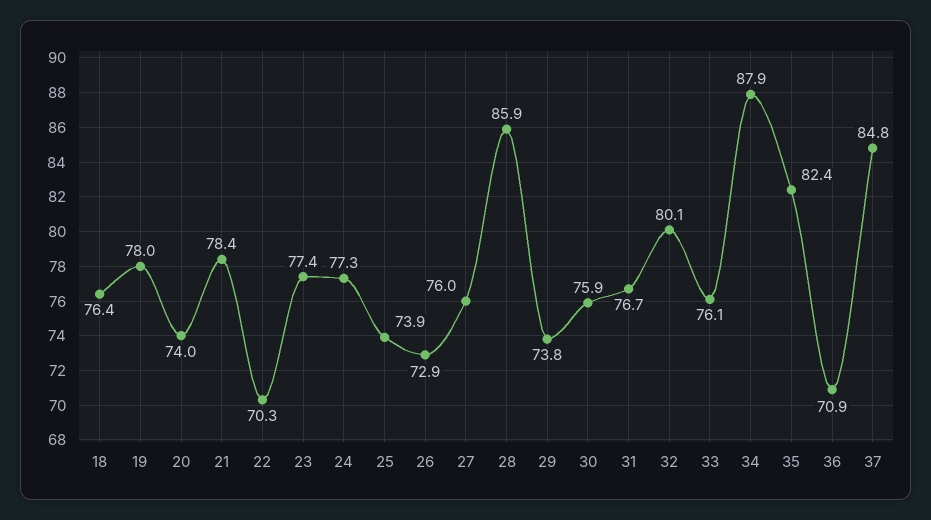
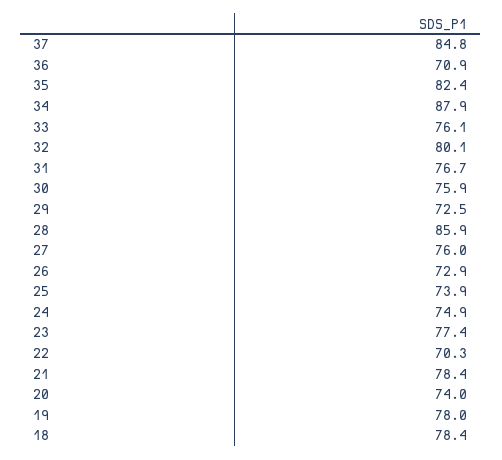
18: 76.4 -> 78.4
24: 77.3 -> 74.9
29: 73.8 -> 72.5

